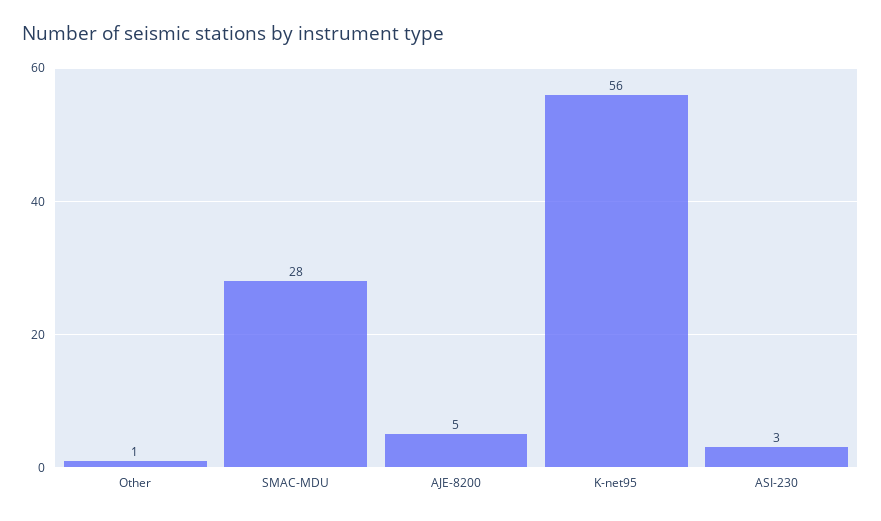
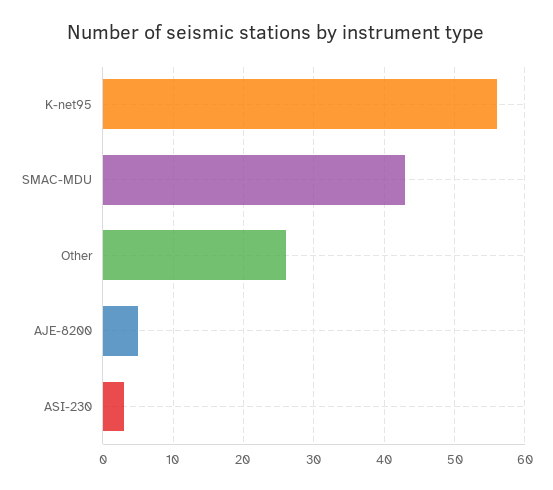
Other: 1 -> 26
SMAC-MDU: 28 -> 43

